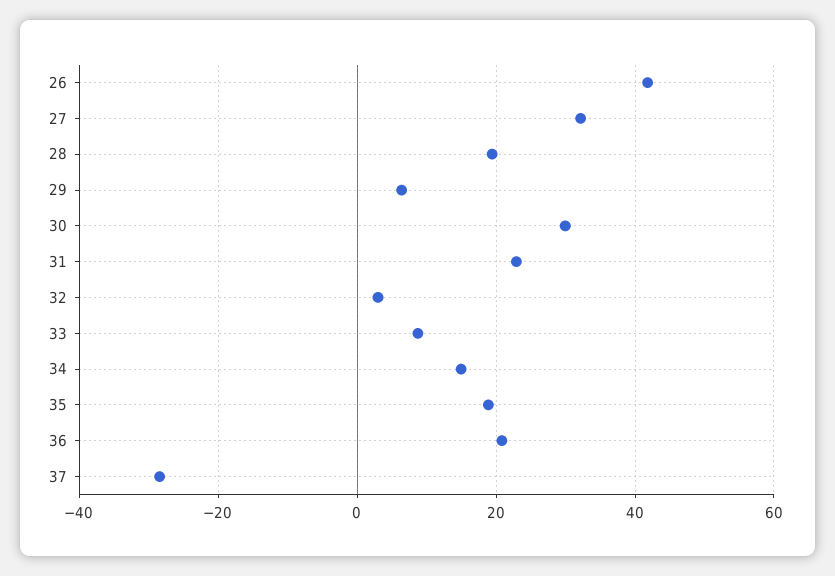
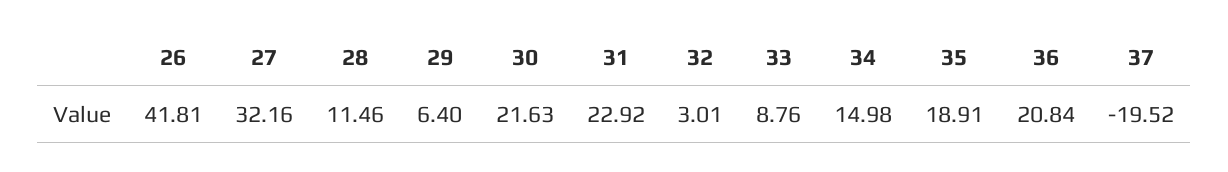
28: 20 -> 11.46
30: 30 -> 21.63
37: -28 -> -19.52

